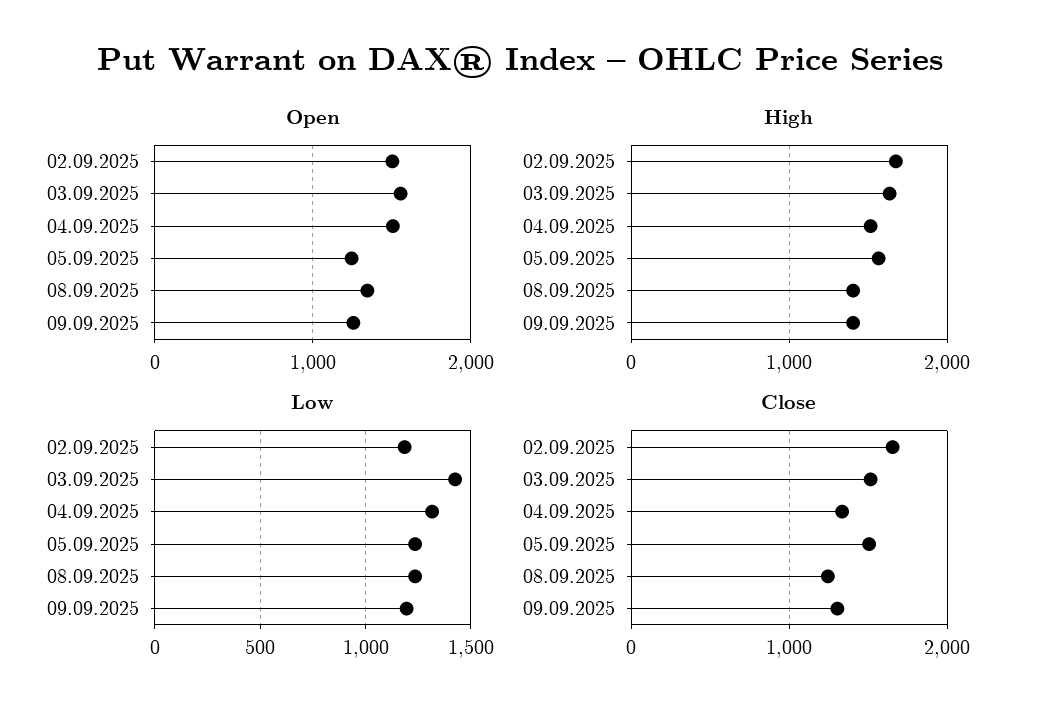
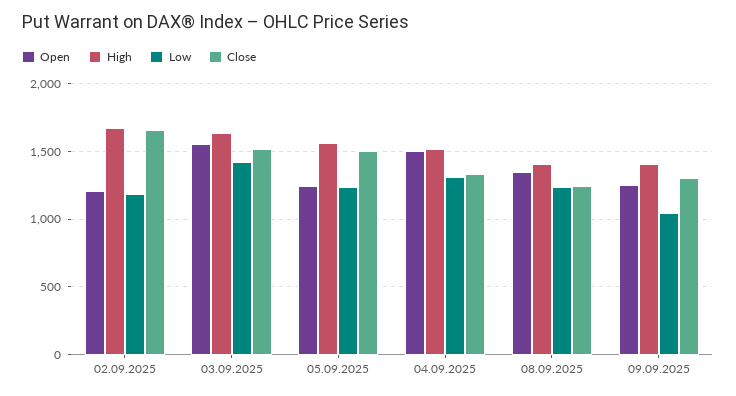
Open, 02.09.2025: 1500 -> 1200
Low, 09.09.2025: 1200 -> 1050

